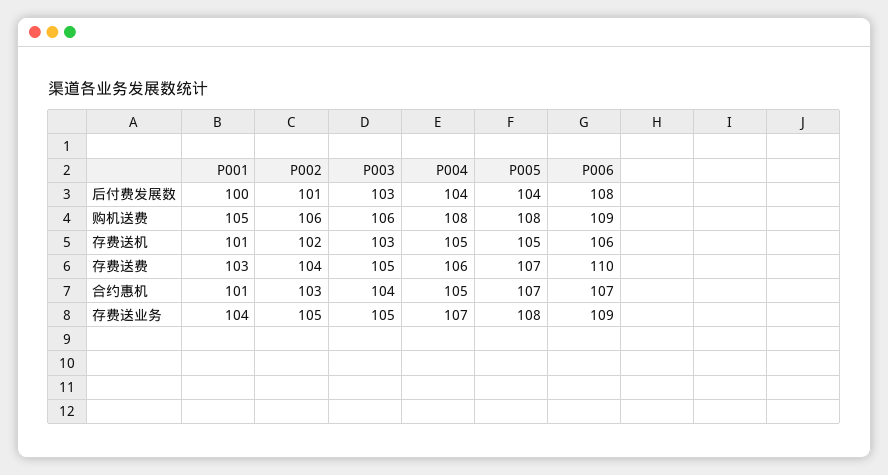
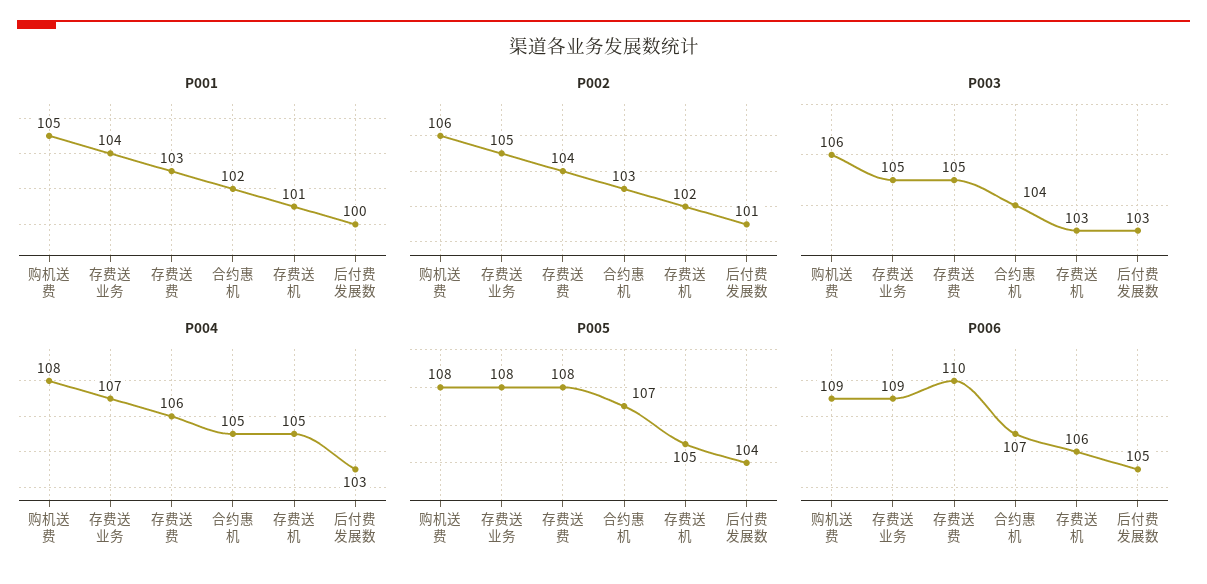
P004, 后付费发展数: 104 -> 103
P006, 后付费发展数: 108 -> 105
P005, 存费送费: 107 -> 108
P001, 合约惠机: 101 -> 102

